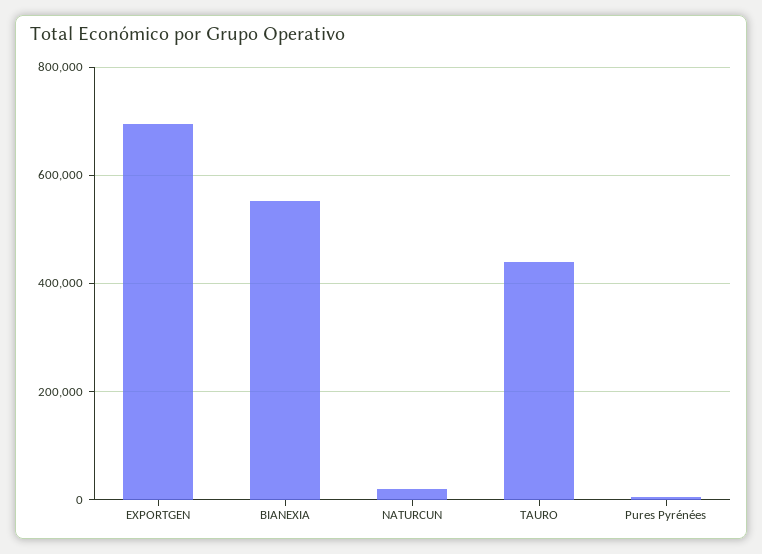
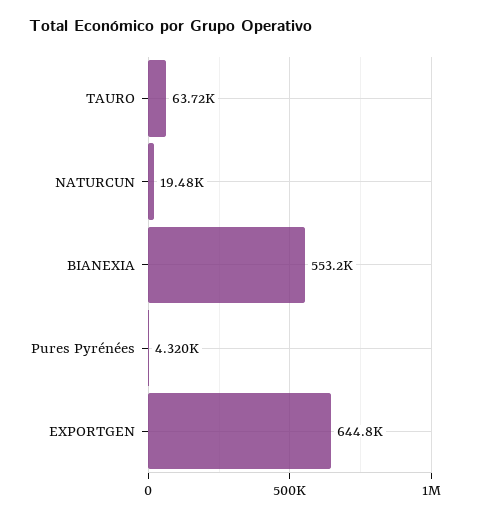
EXPORTGEN: 700000 -> 644800
TAURO: 440000 -> 63720

